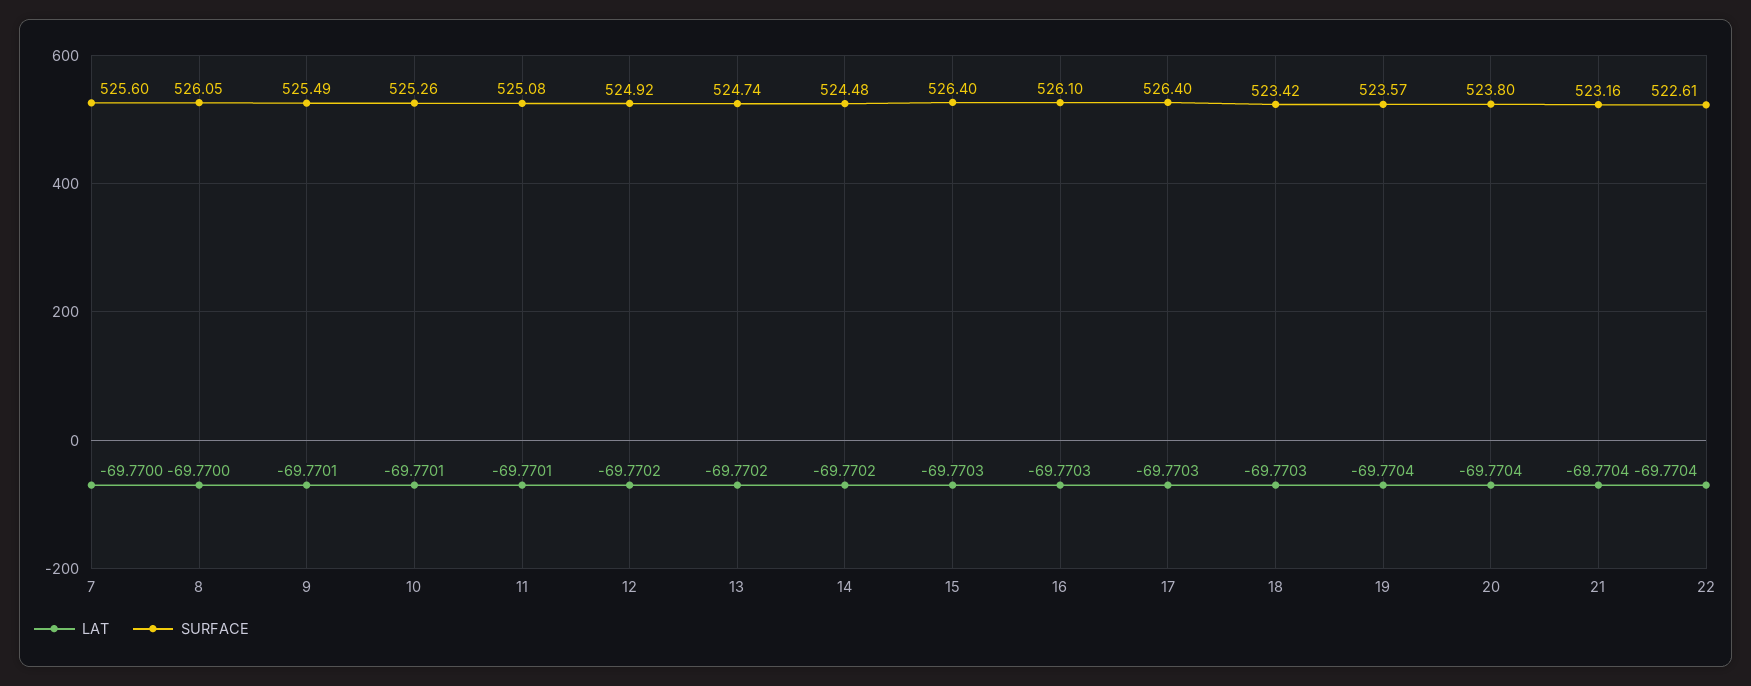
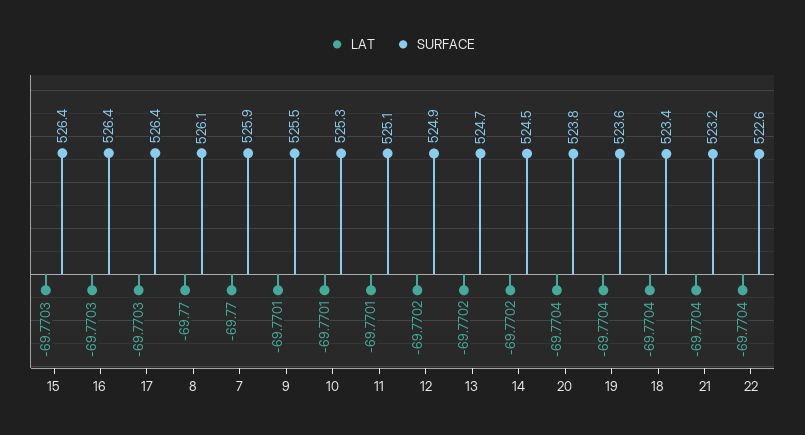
SURFACE, 7: 525.6 -> 525.9
SURFACE, 16: 526.1 -> 526.4
LAT, 18: -69.7703 -> -69.7704

